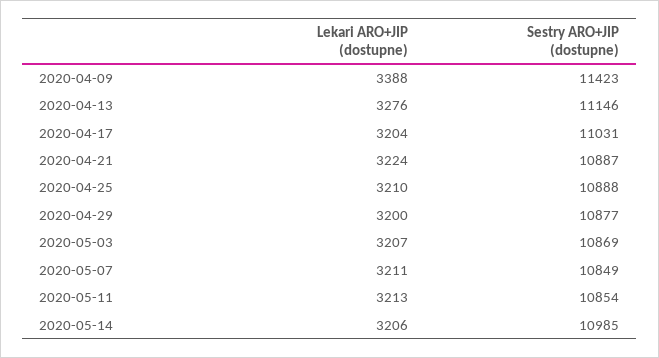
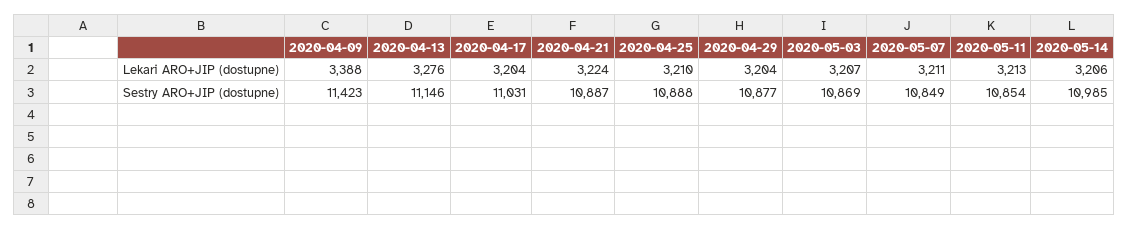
Lekari ARO+JIP (dostupne), 2020-04-29: 3200 -> 3204

